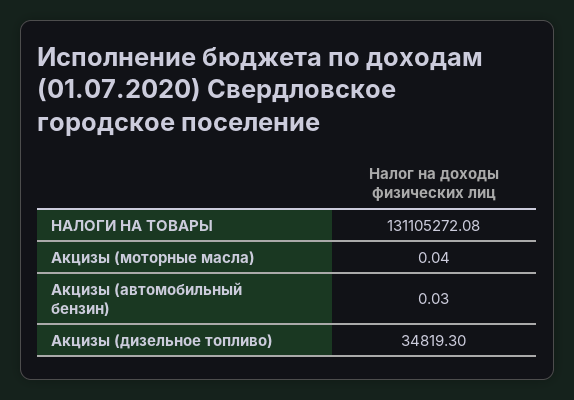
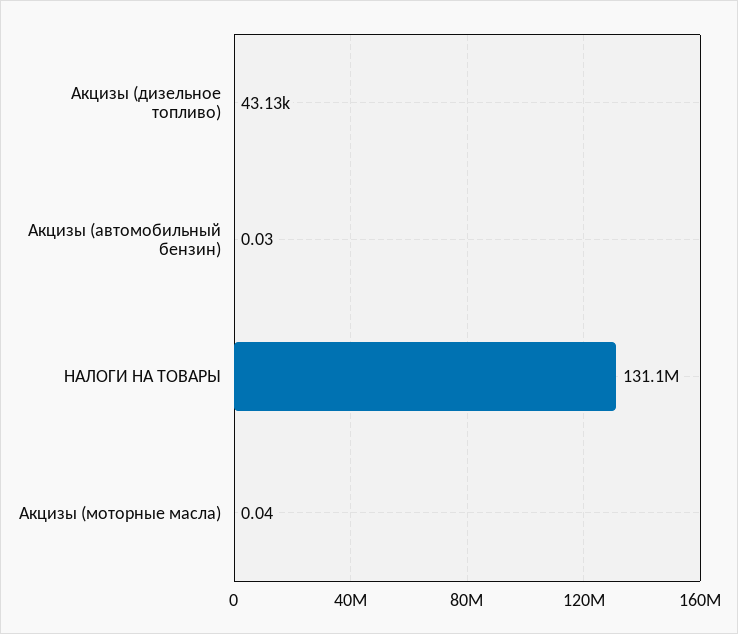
Акцизы (дизельное топливо): 34819.3 -> 43130

